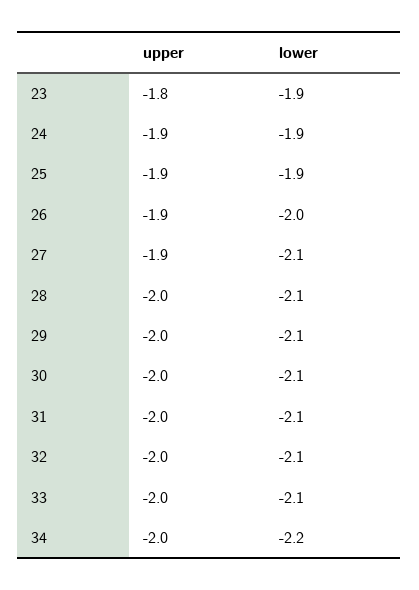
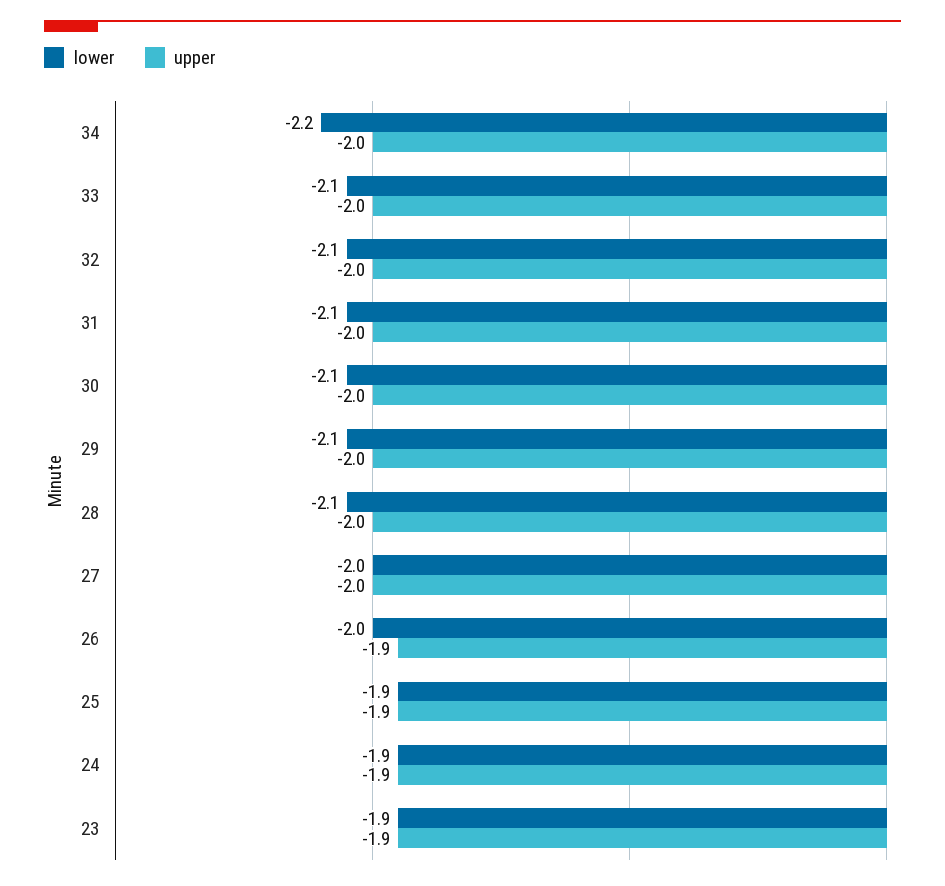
upper, 23: -1.8 -> -1.9
upper, 27: -1.9 -> -2
lower, 27: -2.1 -> -2

